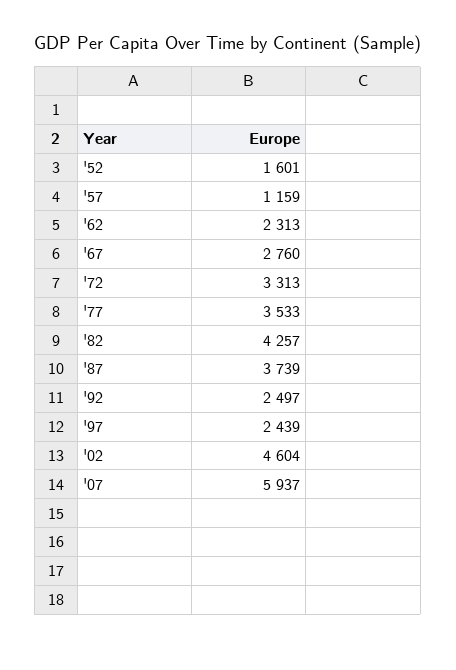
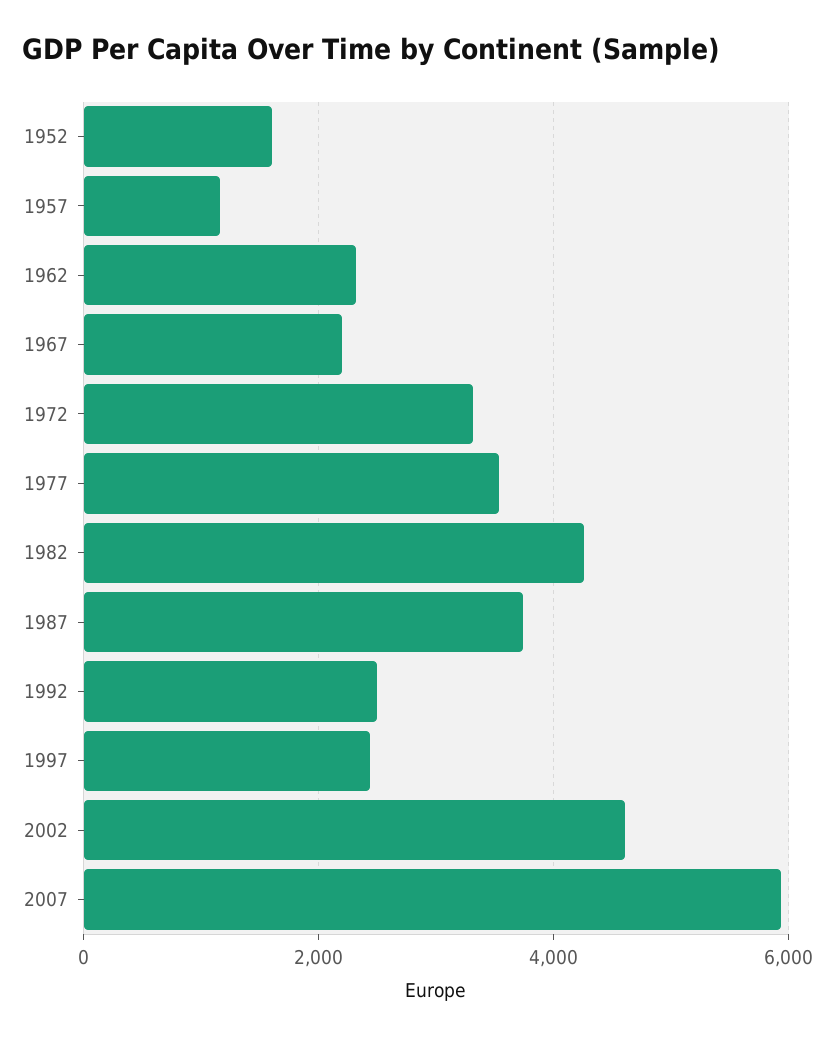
'67: 2760 -> 2200

